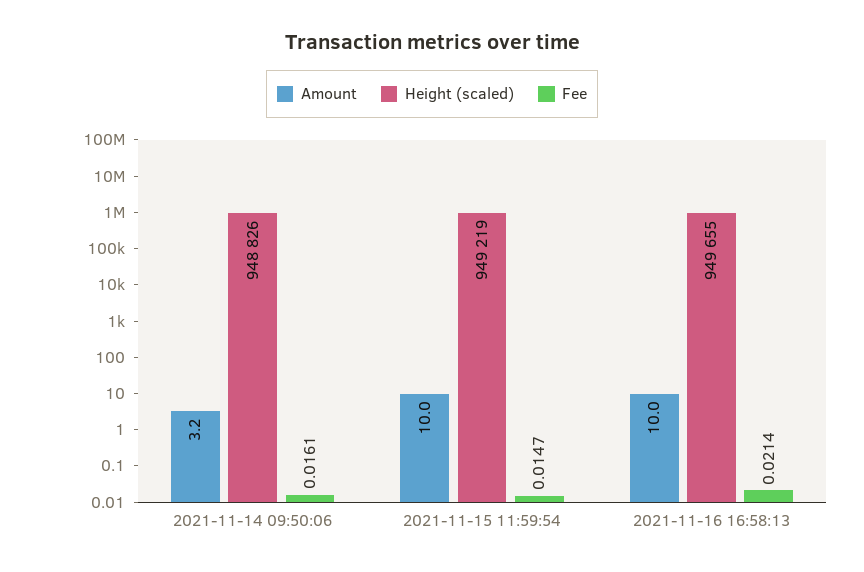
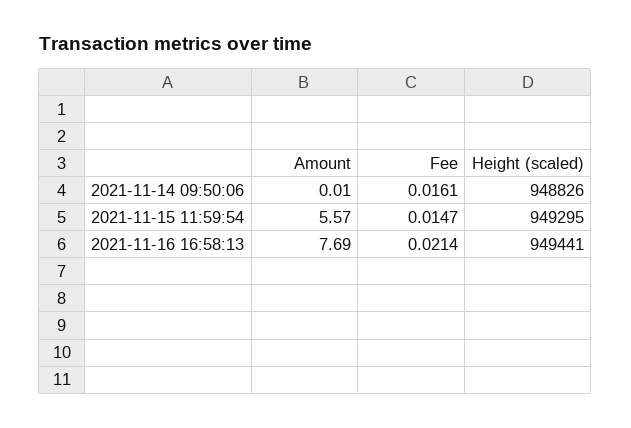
Amount, 2021-11-14 09:50:06: 3.2 -> 0.01
Amount, 2021-11-15 11:59:54: 10 -> 5.57
Height (scaled), 2021-11-15 11:59:54: 949219 -> 949295
Amount, 2021-11-16 16:58:13: 10 -> 7.69
Height (scaled), 2021-11-16 16:58:13: 949655 -> 949441

